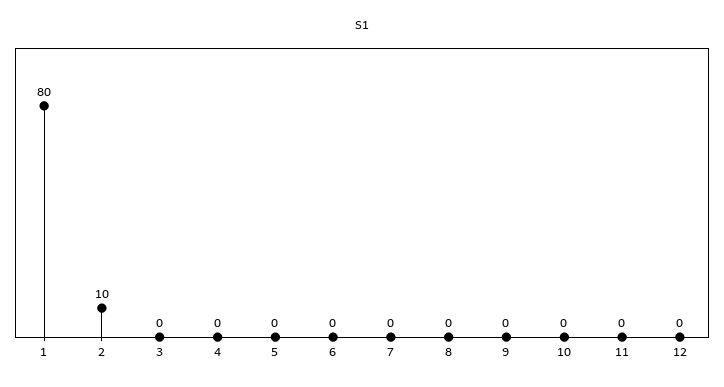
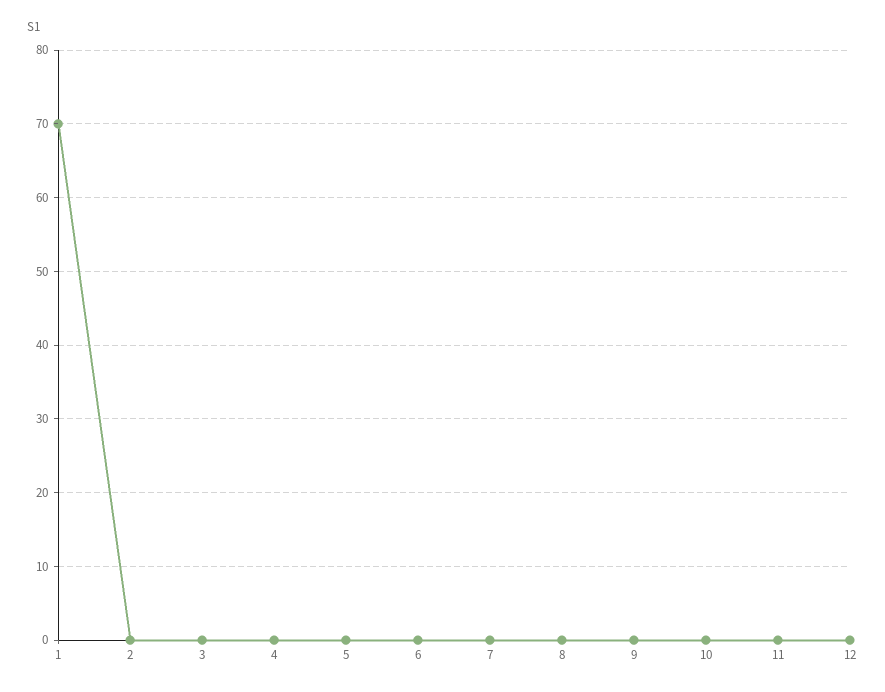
1: 80 -> 70
2: 10 -> 0

